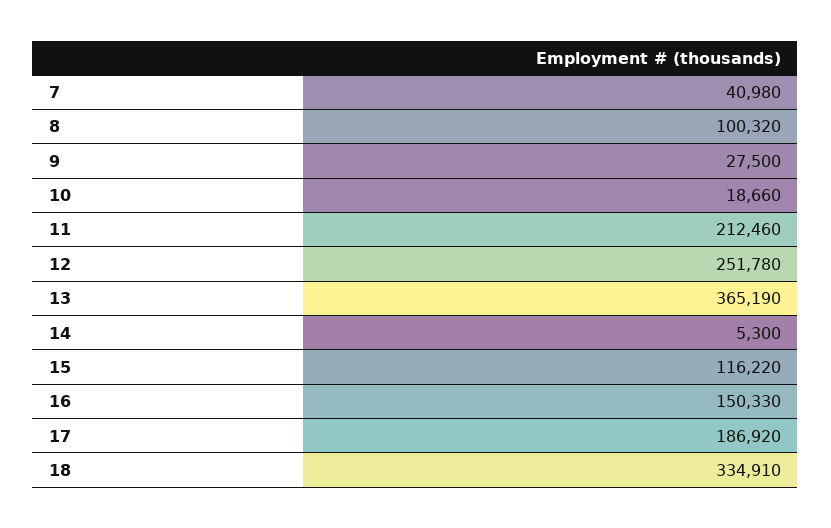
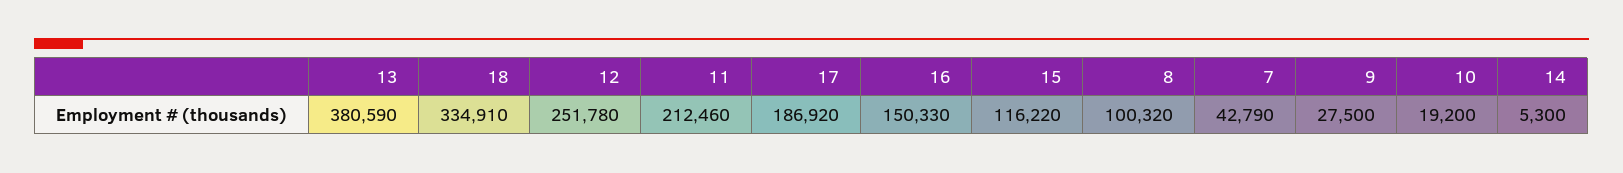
7: 40980 -> 42790
10: 18660 -> 19200
13: 365190 -> 380590

